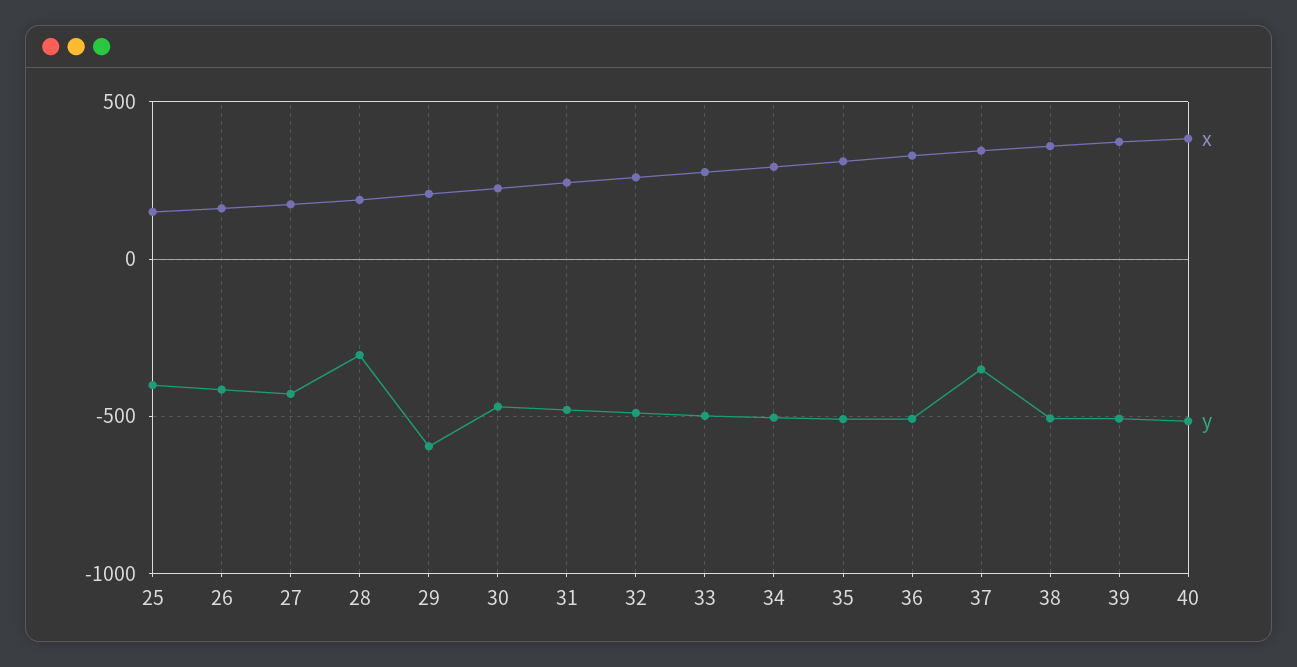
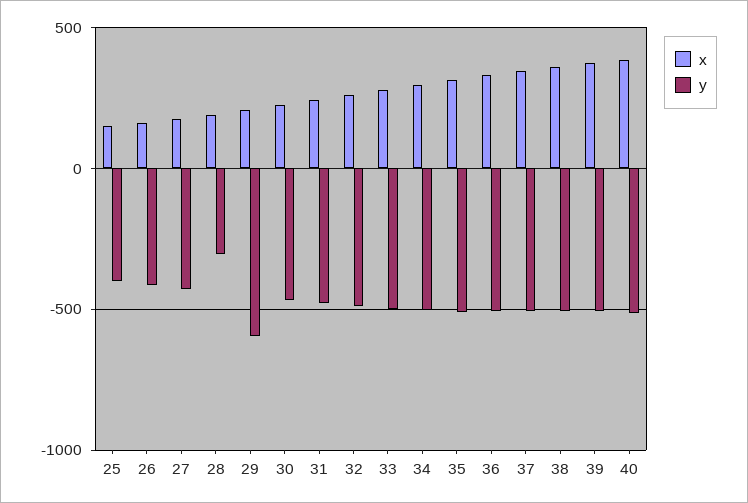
y, 37: -350 -> -500

